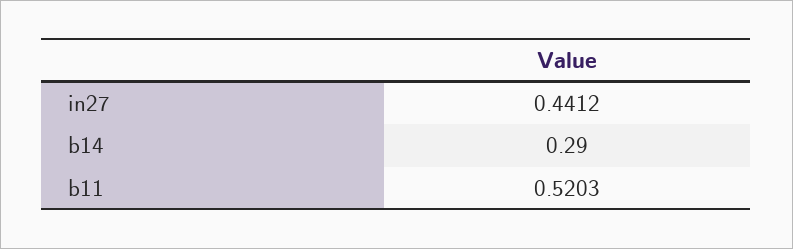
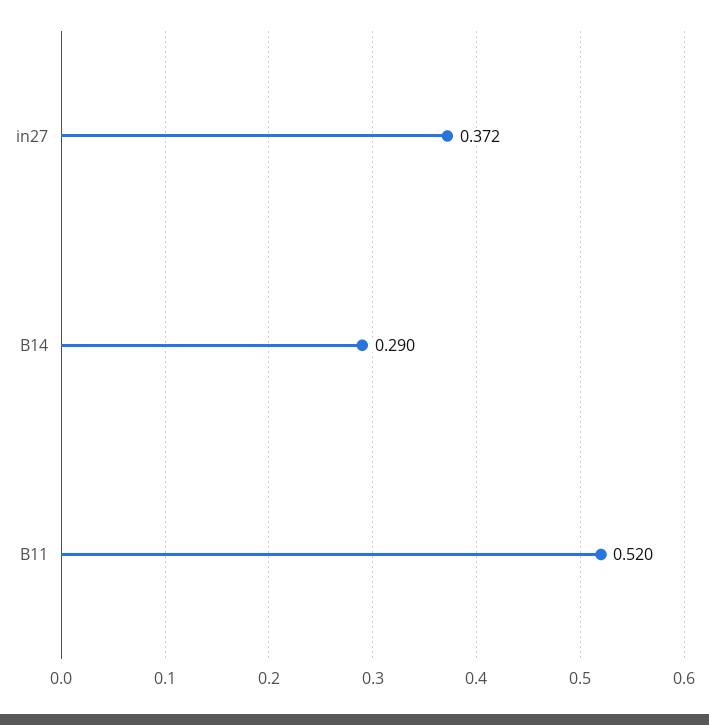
in27: 0.4412 -> 0.372

